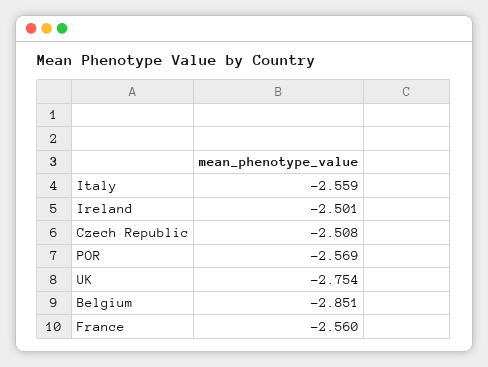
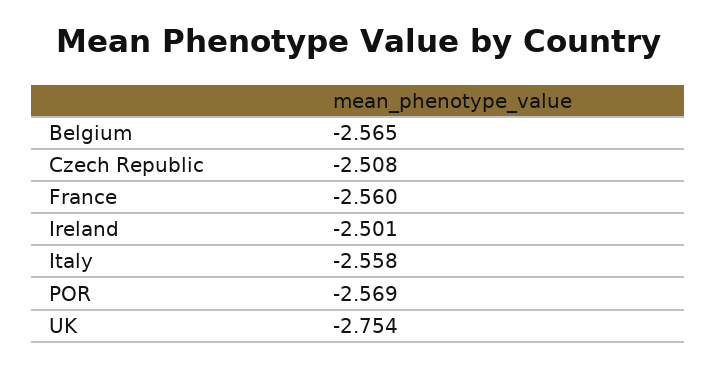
Italy: -2.559 -> -2.558
Belgium: -2.851 -> -2.565

